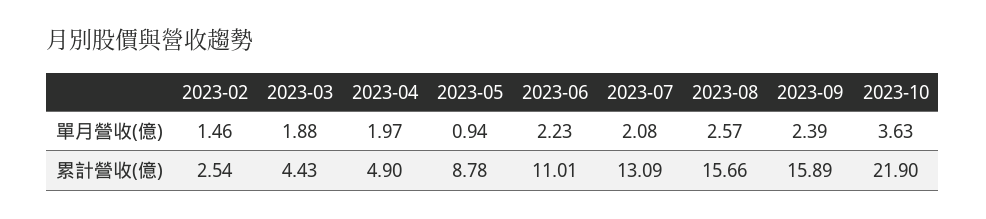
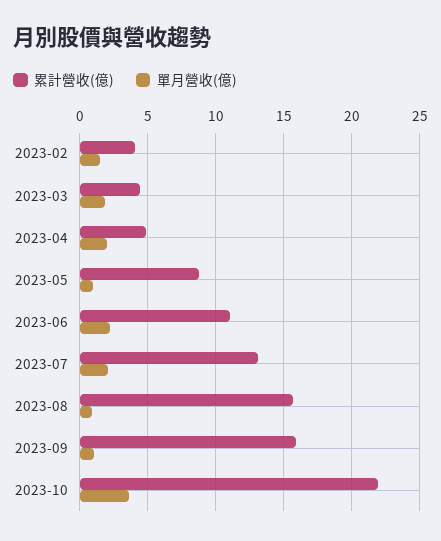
單月營收(億), 2023-08: 2.57 -> 1
單月營收(億), 2023-09: 2.39 -> 1
累計營收(億), 2023-02: 2.54 -> 4

